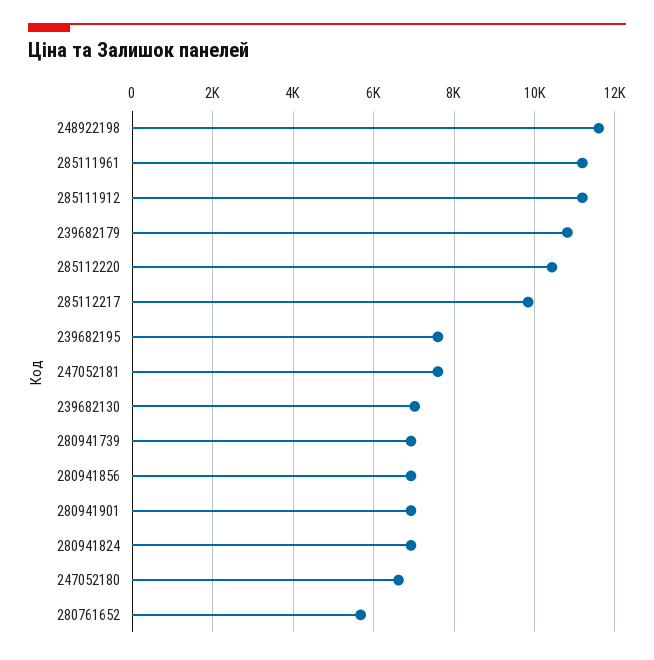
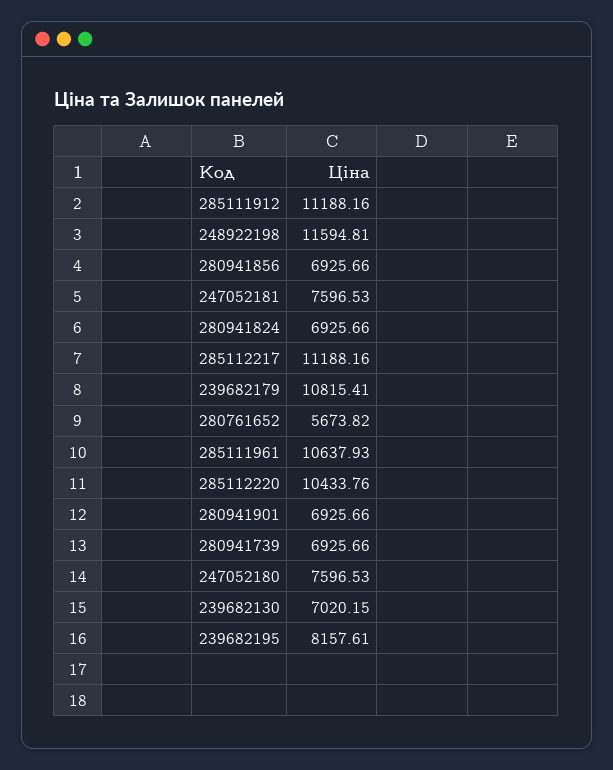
285111961: 11200 -> 10637.93
285112217: 9800 -> 11188.16
239682195: 7600 -> 8157.61
247052180: 6600 -> 7596.53

